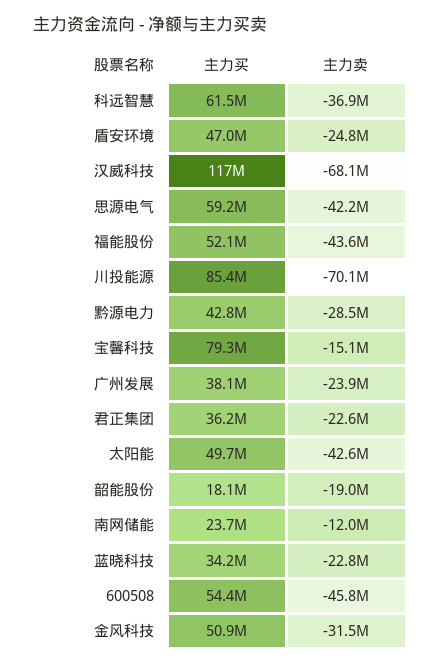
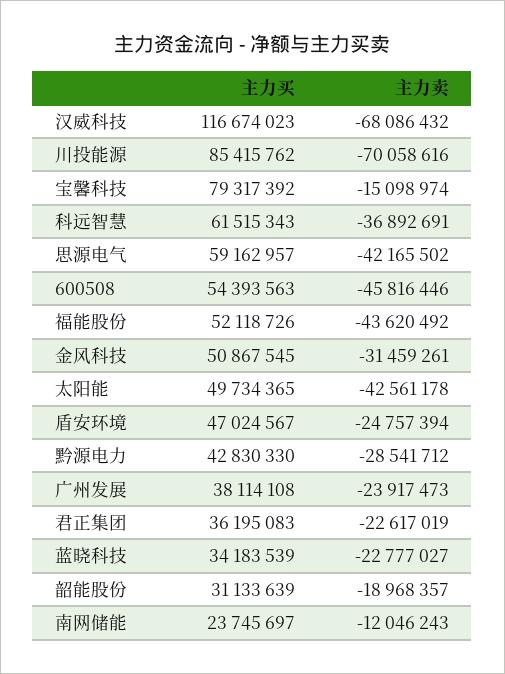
主力买, 韶能股份: 18100000 -> 31133639

